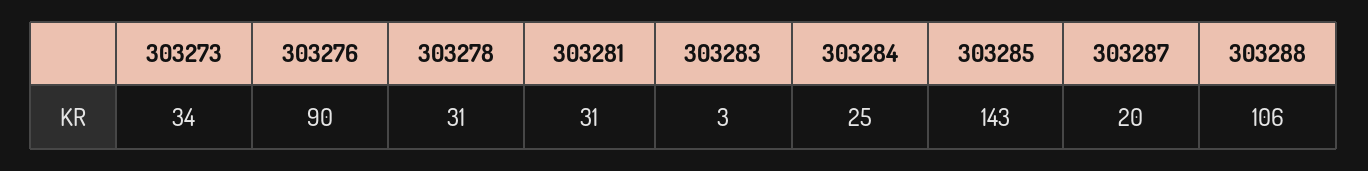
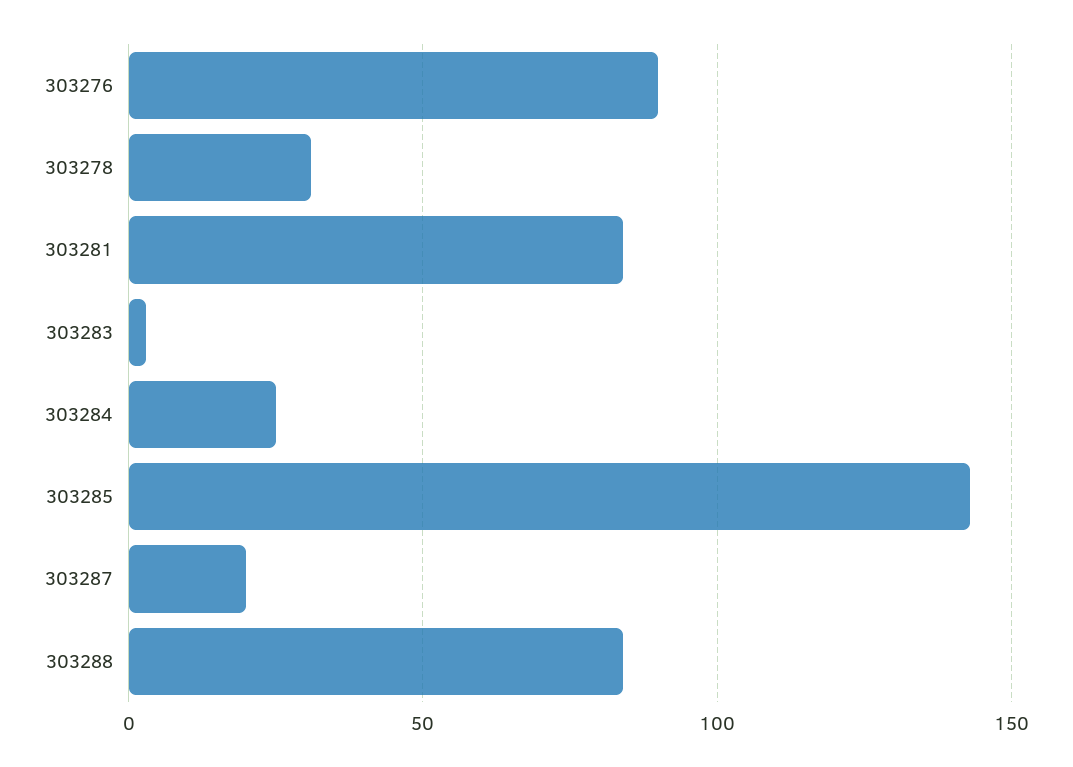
303273: 34 -> none
303281: 31 -> 85
303288: 106 -> 85

